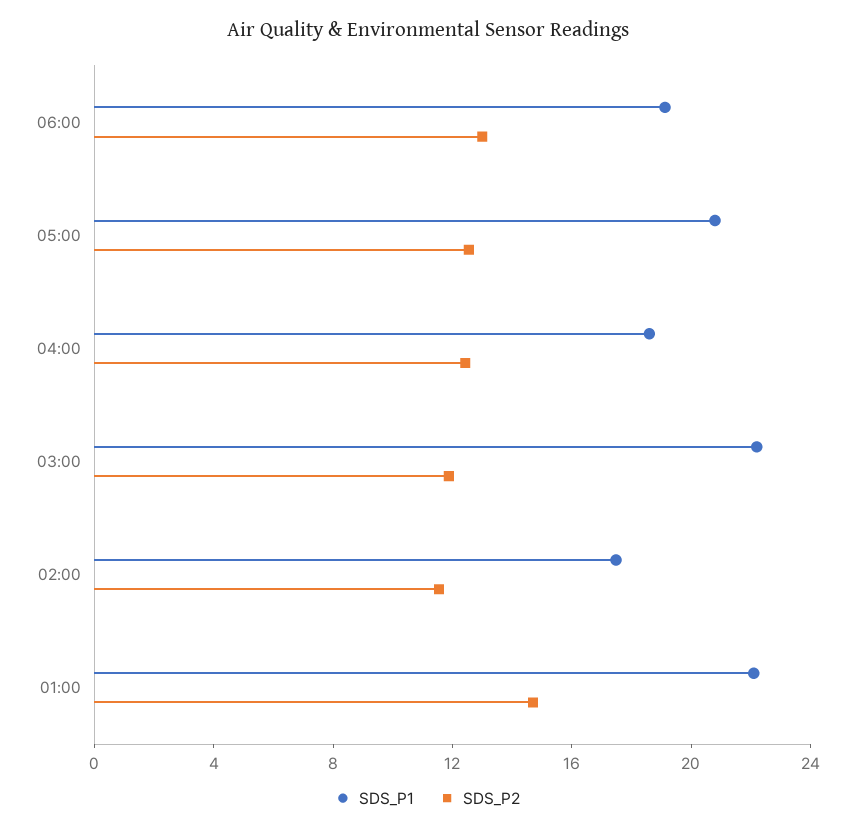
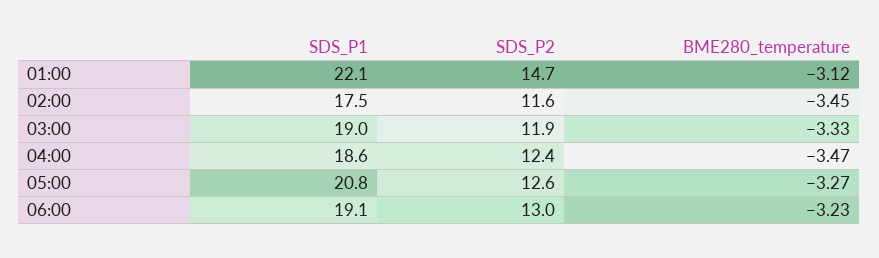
SDS_P1, 03:00: 22 -> 19
BME280_temperature, 01:00: none -> -3.12
BME280_temperature, 02:00: none -> -3.45
BME280_temperature, 03:00: none -> -3.33
BME280_temperature, 04:00: none -> -3.47
BME280_temperature, 05:00: none -> -3.27
BME280_temperature, 06:00: none -> -3.23

